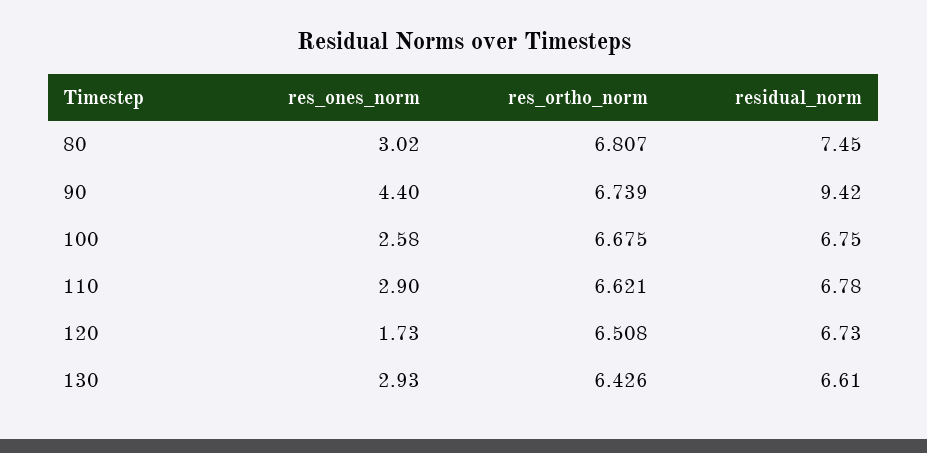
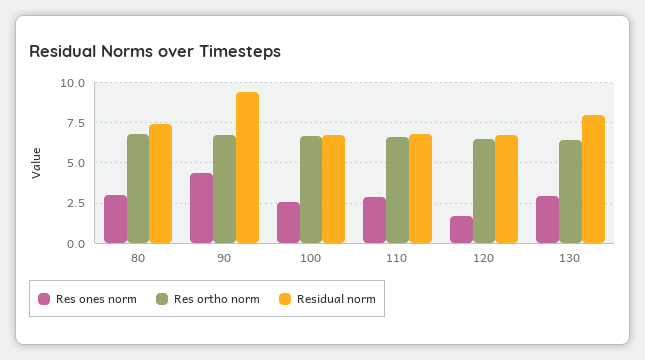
residual_norm, 130: 6.61 -> 8

